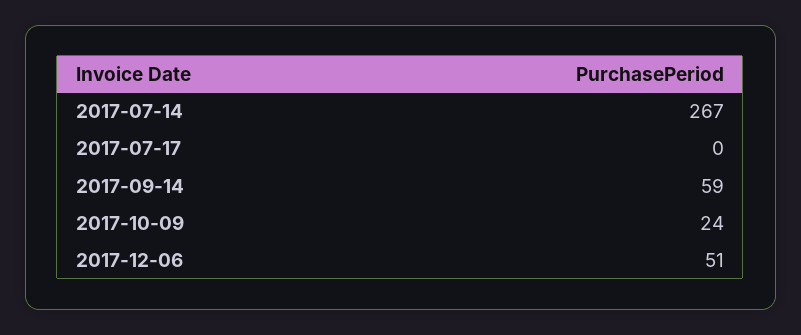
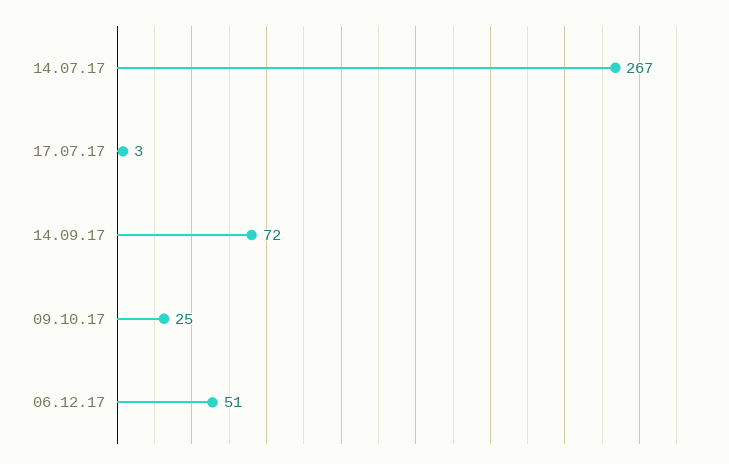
2017-07-17: 0 -> 3
2017-09-14: 59 -> 72
2017-10-09: 24 -> 25

